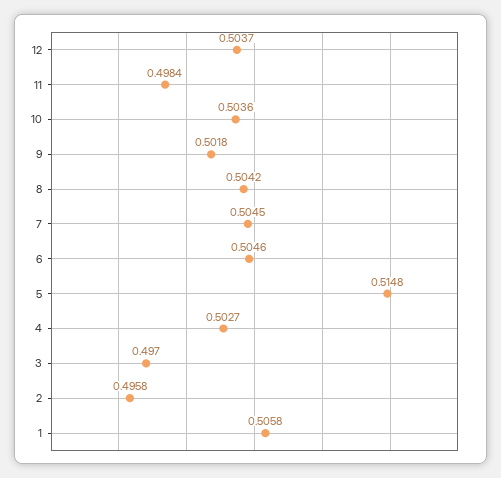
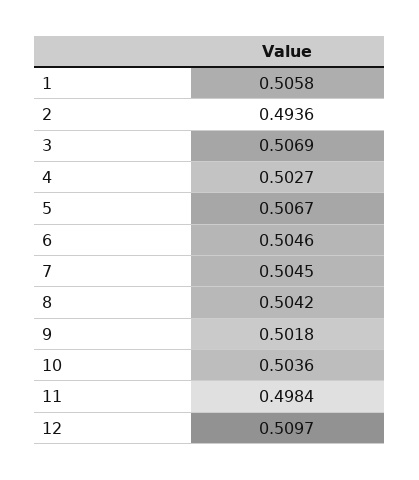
12: 0.5037 -> 0.5097
5: 0.5148 -> 0.5067
3: 0.497 -> 0.5069
2: 0.4958 -> 0.4936

